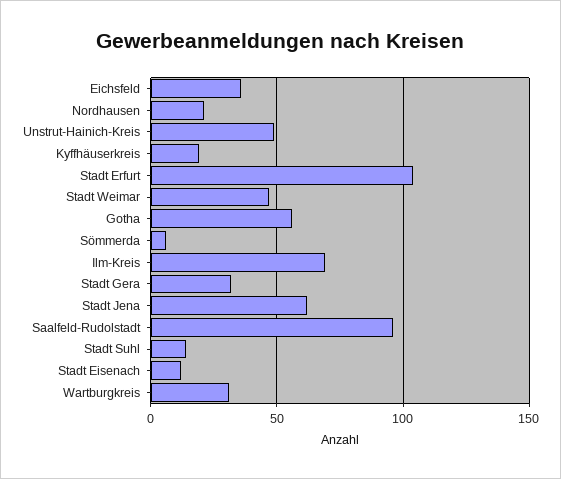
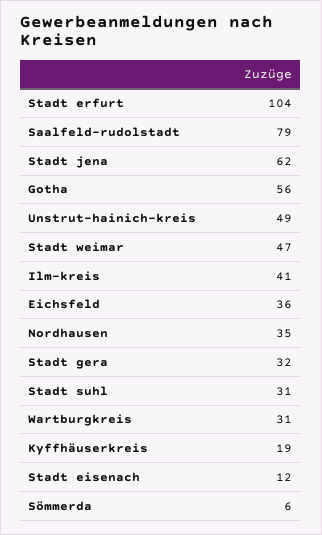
Nordhausen: 20 -> 35
Ilm-Kreis: 70 -> 41
Saalfeld-Rudolstadt: 95 -> 79
Stadt Suhl: 15 -> 31

